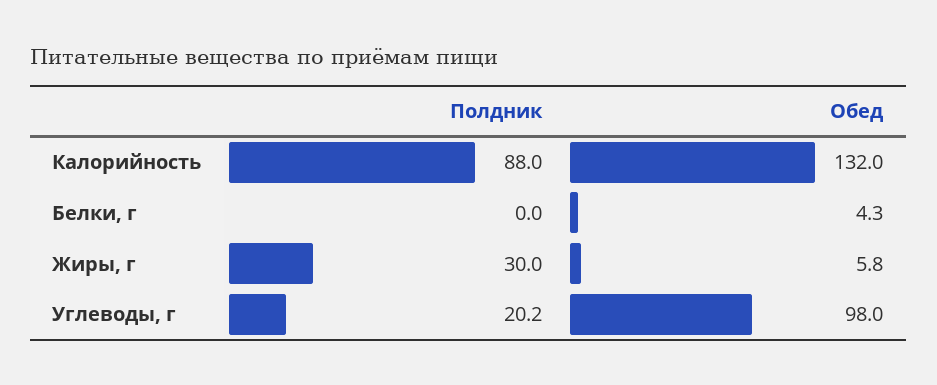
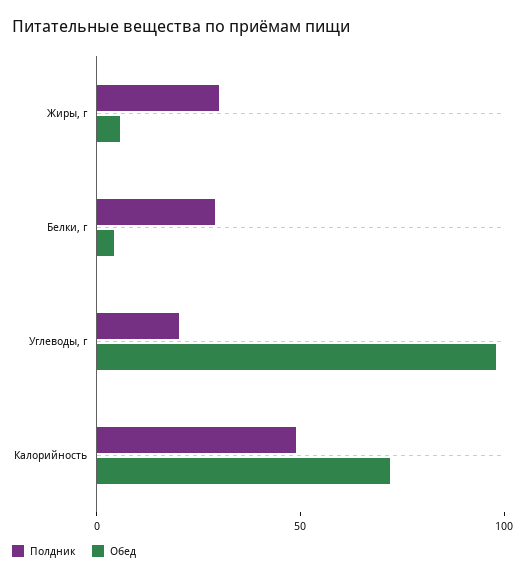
Полдник, Калорийность: 88 -> 50
Обед, Калорийность: 132 -> 70
Полдник, Белки, г: 0 -> 30

